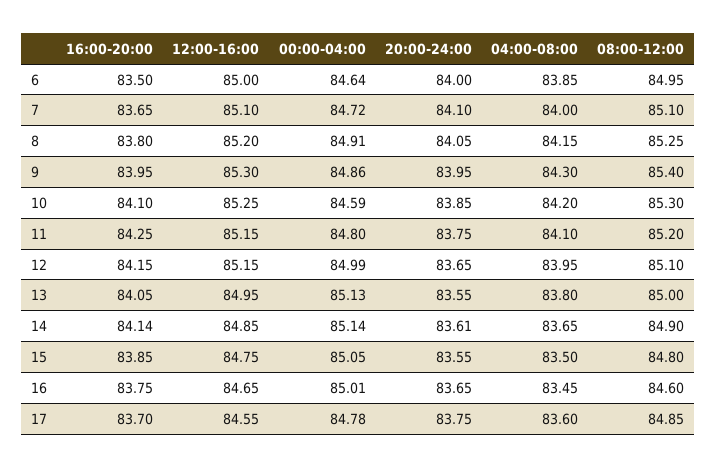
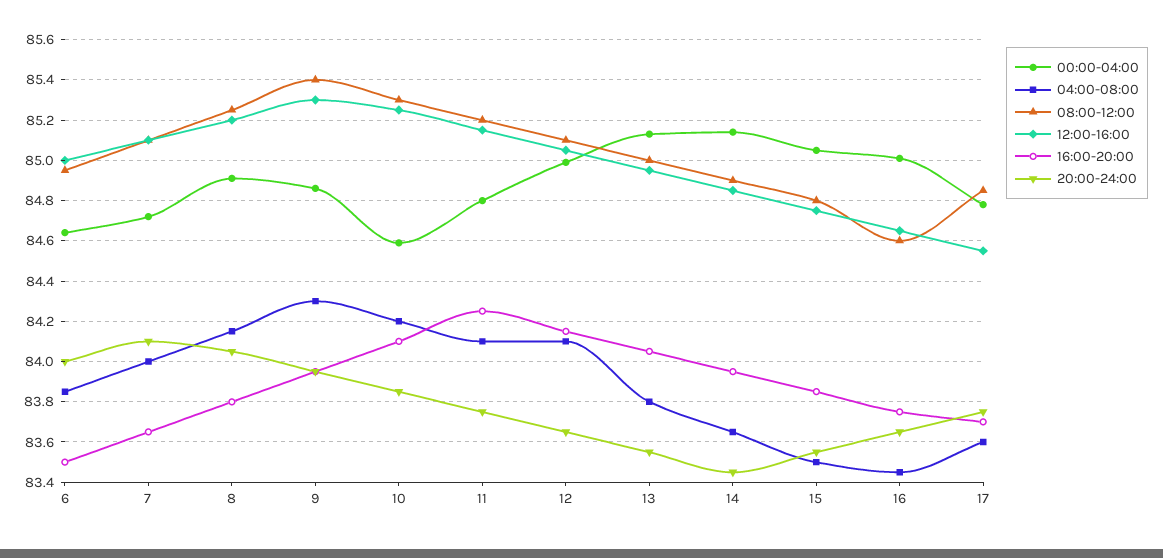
12:00-16:00, 12: 85.15 -> 85.05
04:00-08:00, 12: 83.95 -> 84.1
16:00-20:00, 14: 84.14 -> 83.95
20:00-24:00, 14: 83.61 -> 83.45

